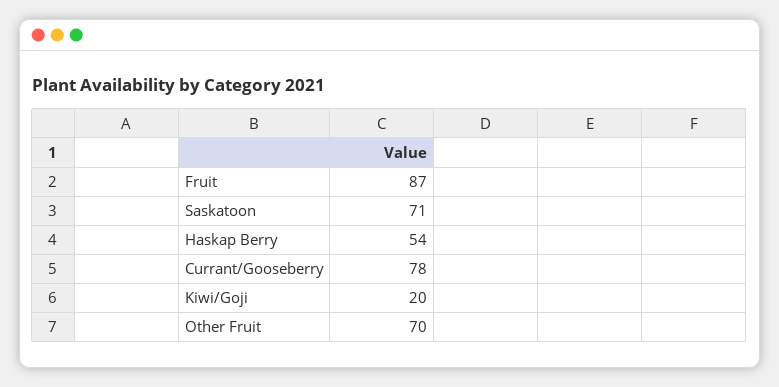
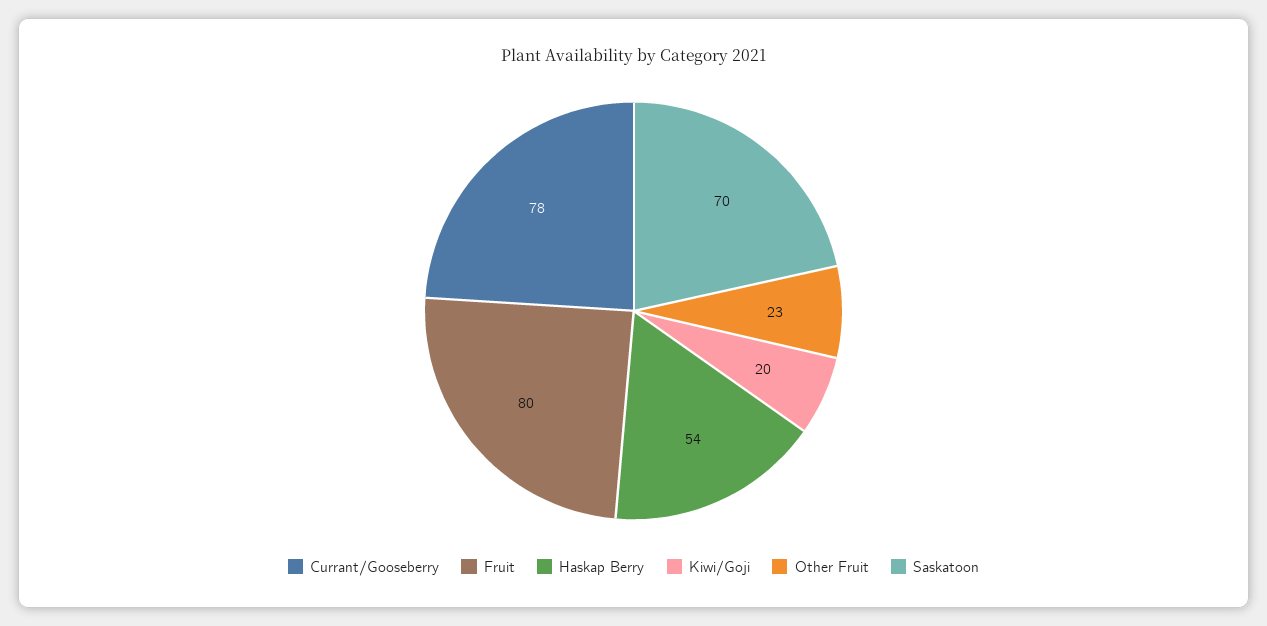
Fruit: 87 -> 80
Saskatoon: 71 -> 70
Other Fruit: 70 -> 23

